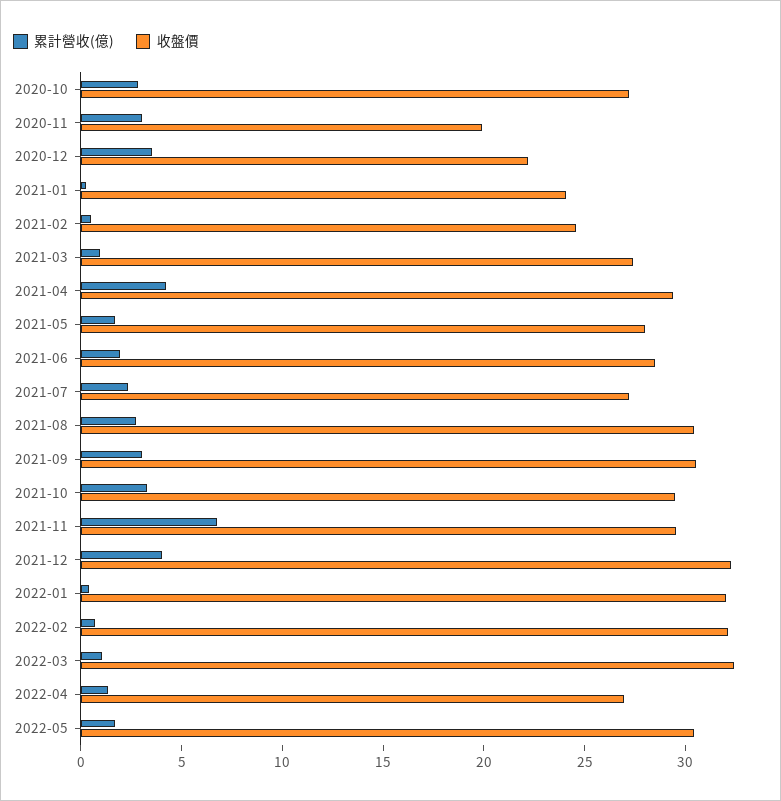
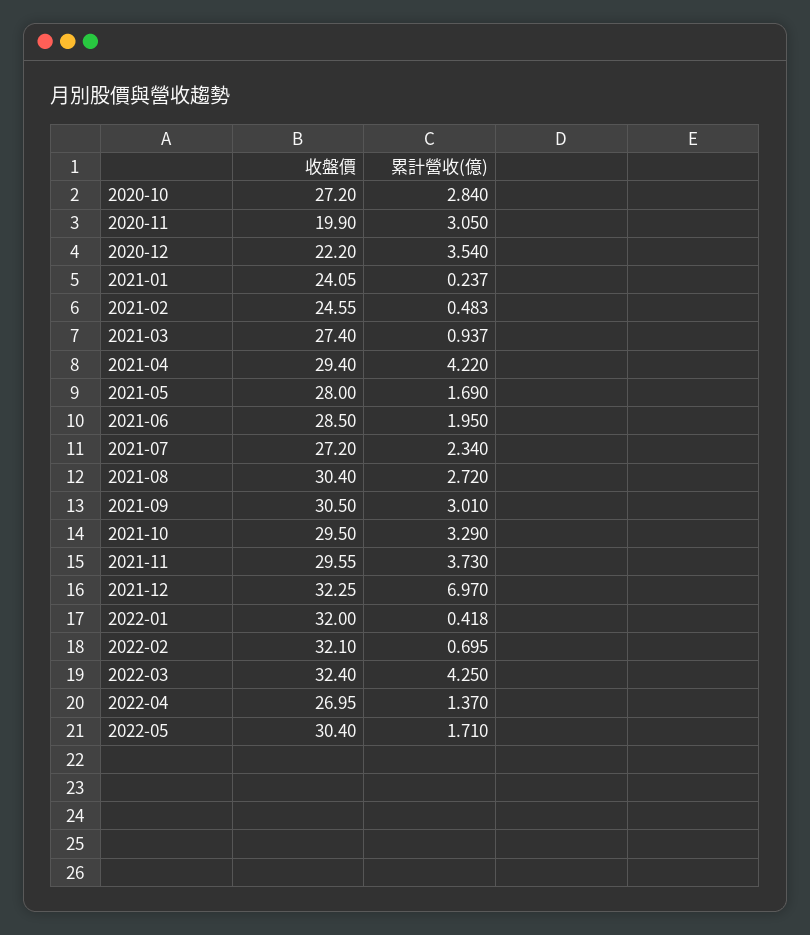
累計營收(億), 2021-11: 7 -> 3.73
累計營收(億), 2021-12: 4 -> 6.97
累計營收(億), 2022-03: 1 -> 4.25

